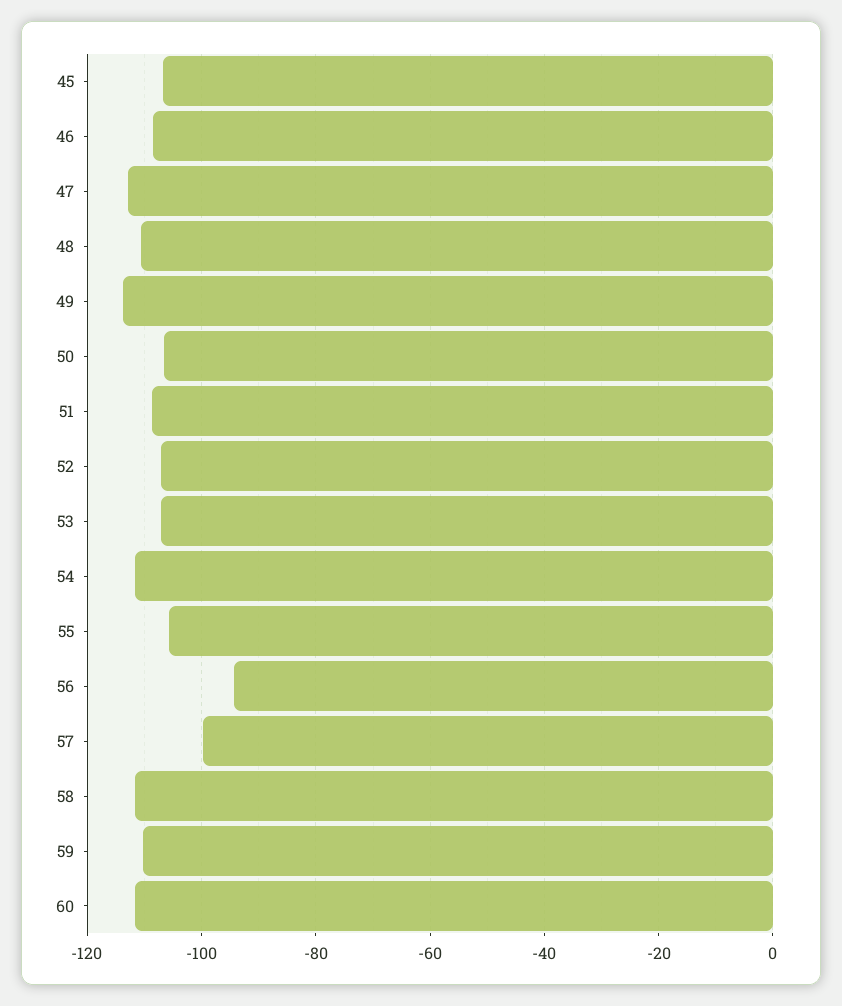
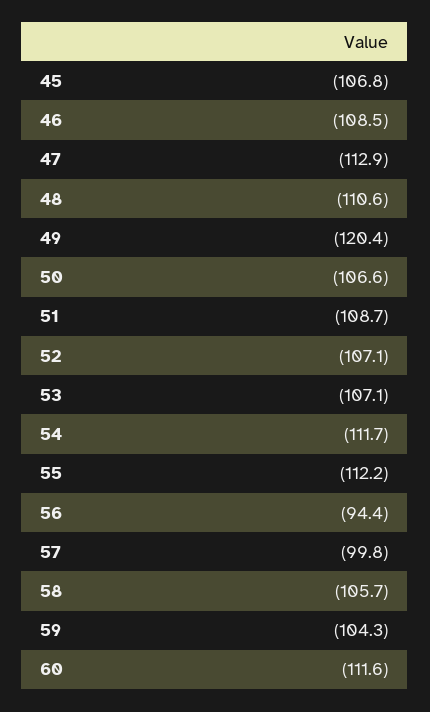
49: -114 -> -120.4
55: -106 -> -112.2
58: -112 -> -105.7
59: -110 -> -104.3

